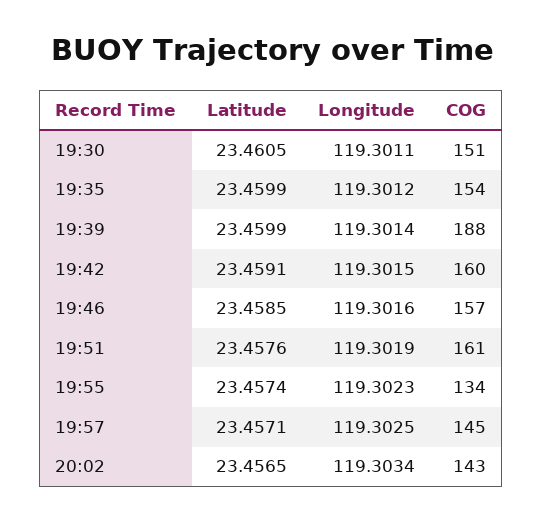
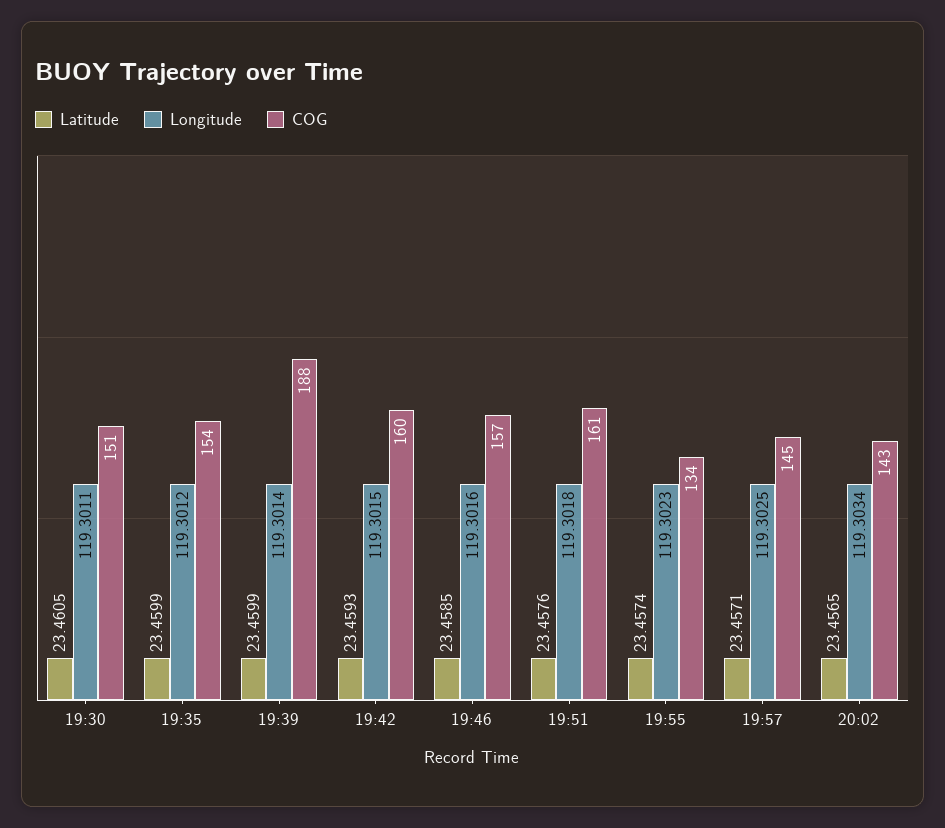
Latitude, 19:42: 23.4591 -> 23.4593
Longitude, 19:51: 119.3019 -> 119.3018

